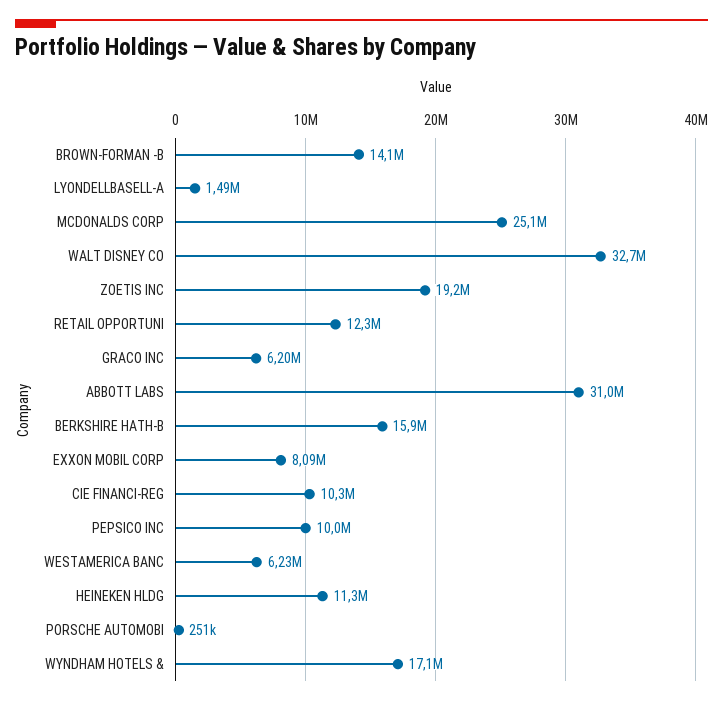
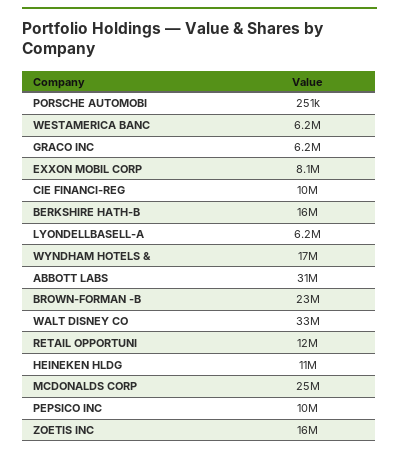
BROWN-FORMAN -B: 14100000 -> 23000000
LYONDELLBASELL-A: 1490000 -> 6200000
ZOETIS INC: 19200000 -> 16000000

